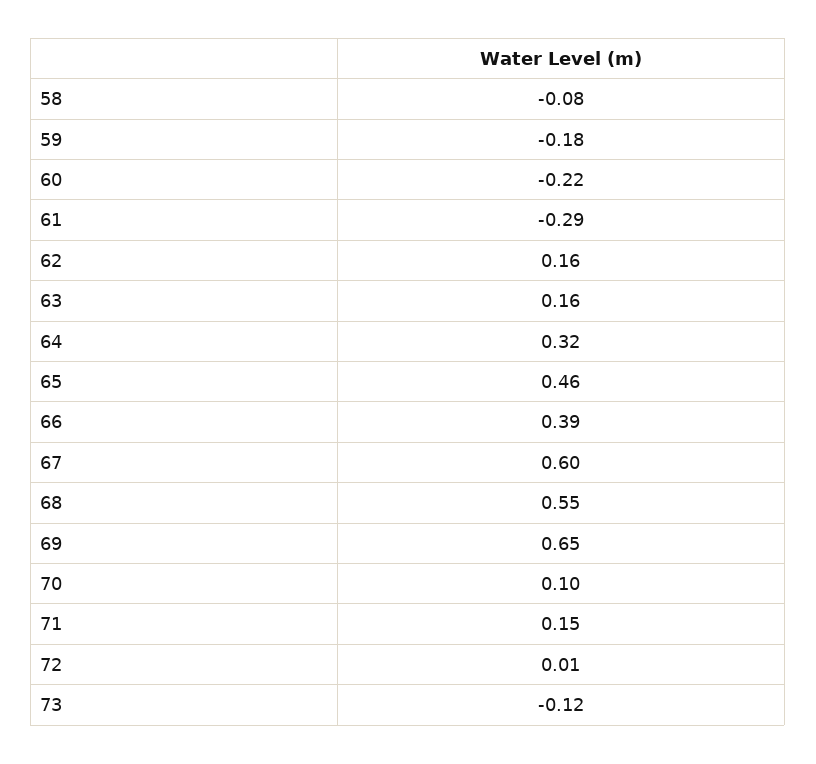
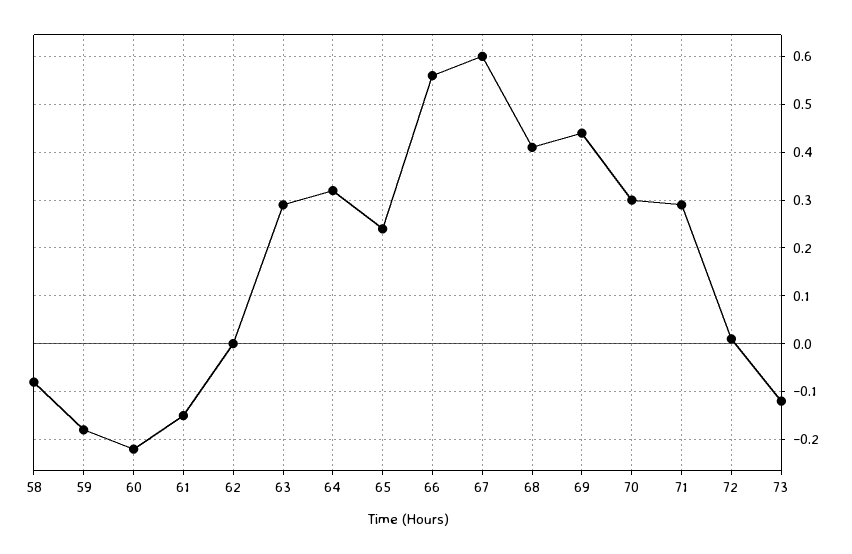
61: -0.29 -> -0.15
62: 0.16 -> 0
63: 0.16 -> 0.3
65: 0.46 -> 0.25
66: 0.39 -> 0.55
68: 0.55 -> 0.4
69: 0.65 -> 0.45
70: 0.1 -> 0.3
71: 0.15 -> 0.3

